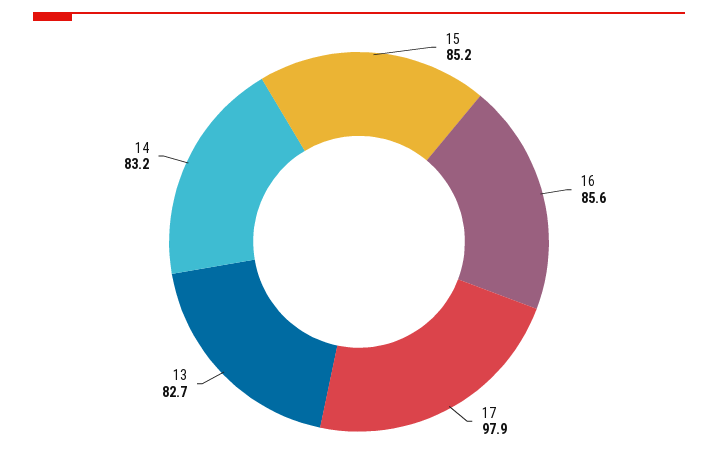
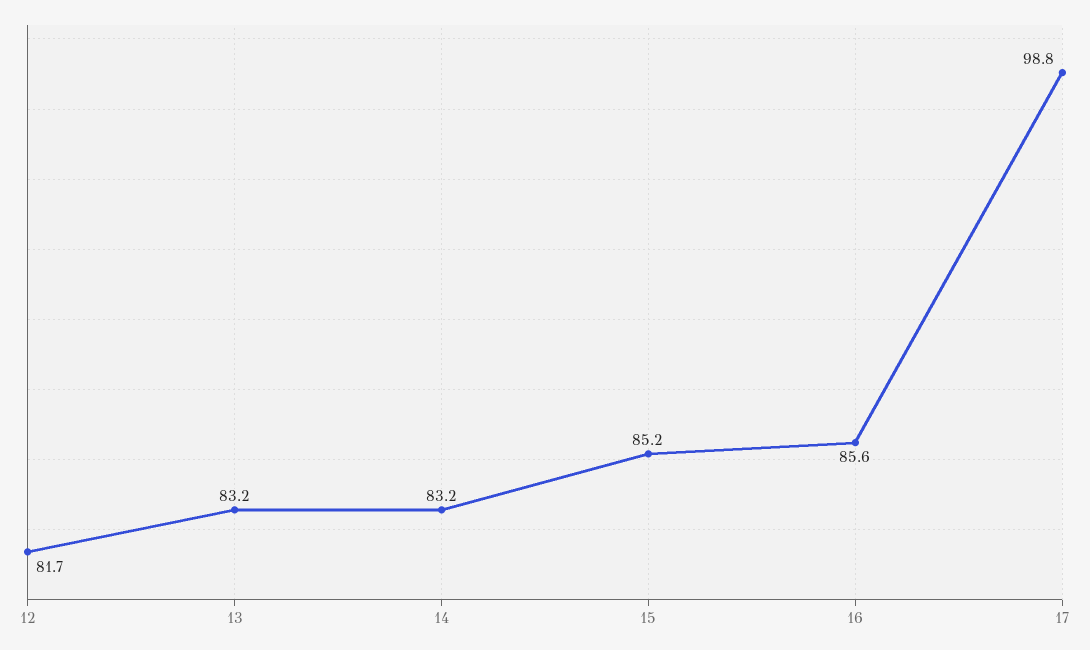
17: 97.9 -> 98.8
13: 82.7 -> 83.2
12: none -> 81.7

